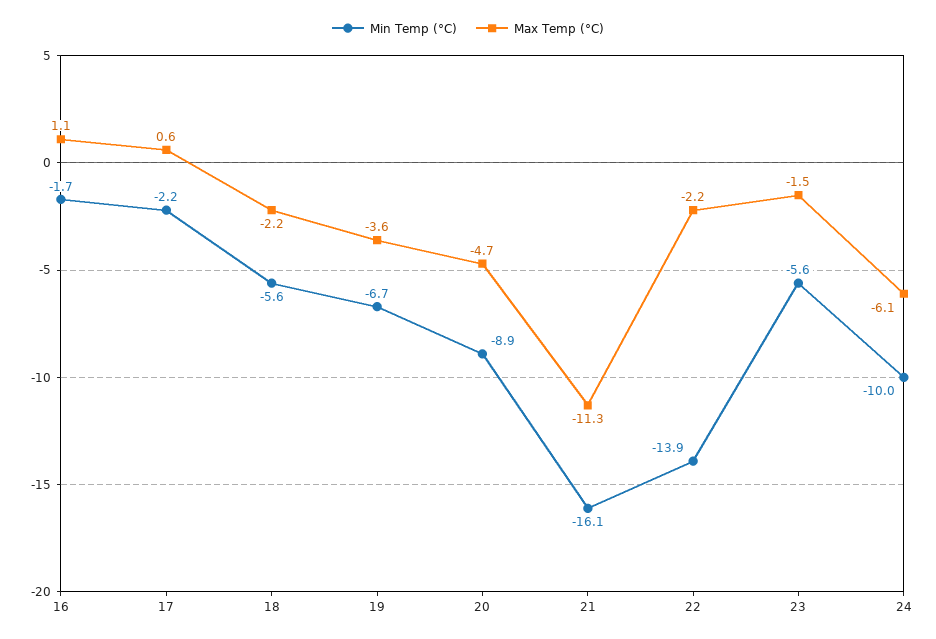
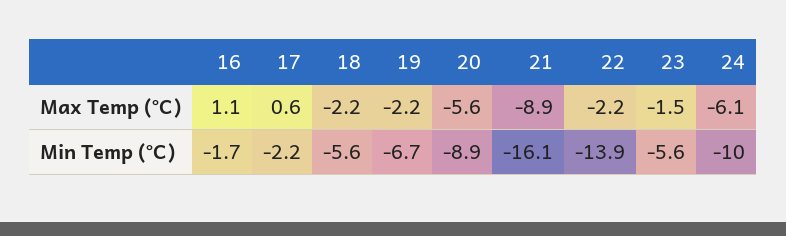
Max Temp (°C), 19: -3.6 -> -2.2
Max Temp (°C), 20: -4.7 -> -5.6
Max Temp (°C), 21: -11.3 -> -8.9

